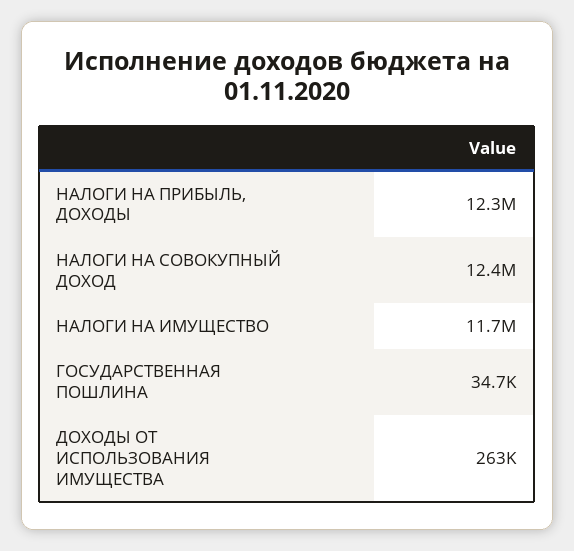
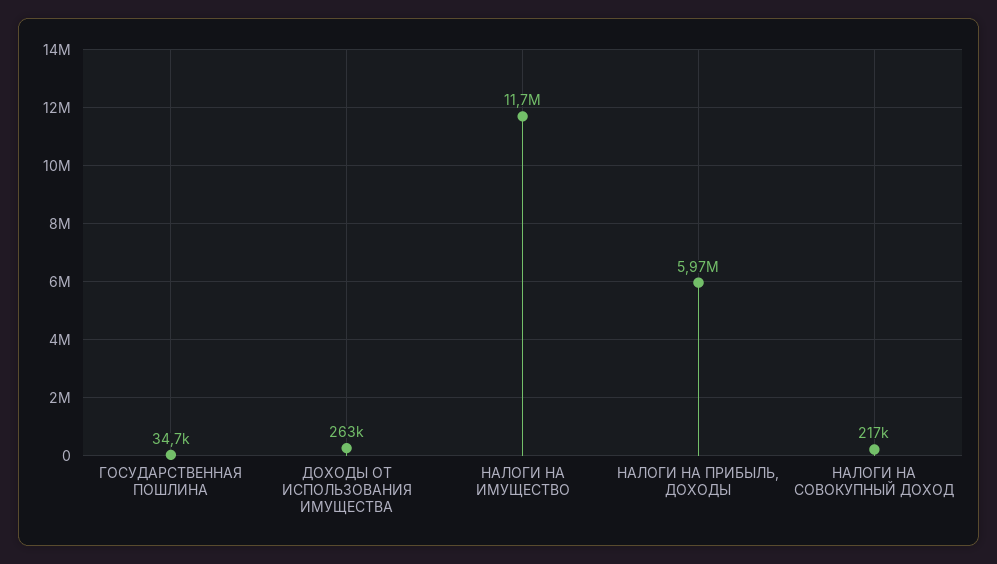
НАЛОГИ НА ПРИБЫЛЬ, ДОХОДЫ: 12300000 -> 5970000
НАЛОГИ НА СОВОКУПНЫЙ ДОХОД: 12400000 -> 217000

